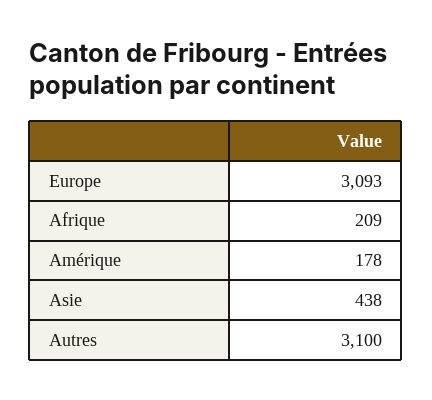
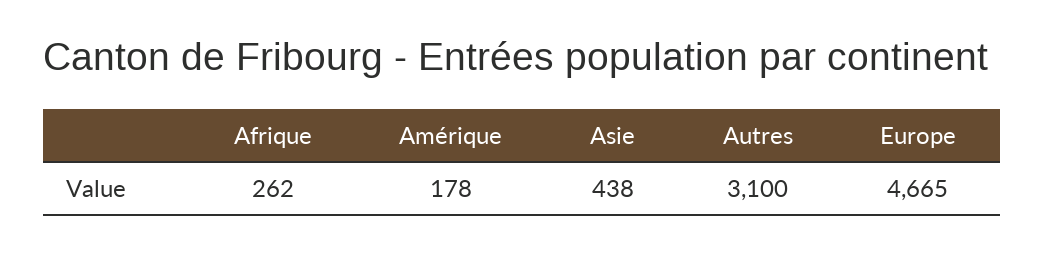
Europe: 3093 -> 4665
Afrique: 209 -> 262

